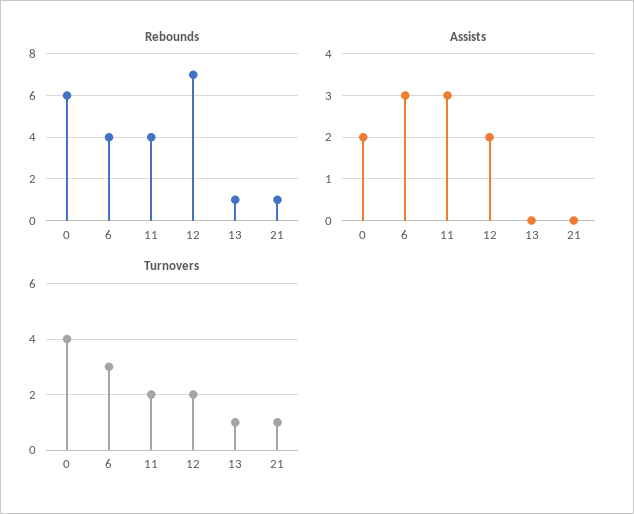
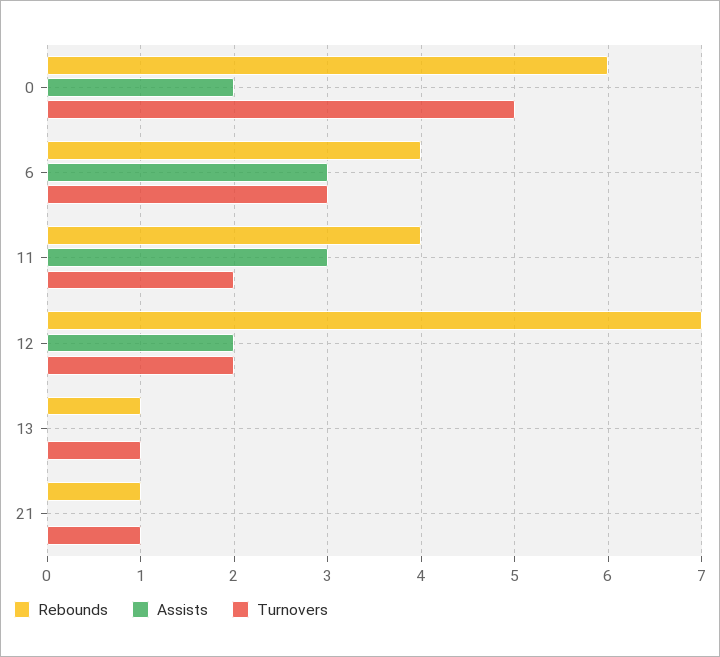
Turnovers, 0: 4 -> 5

